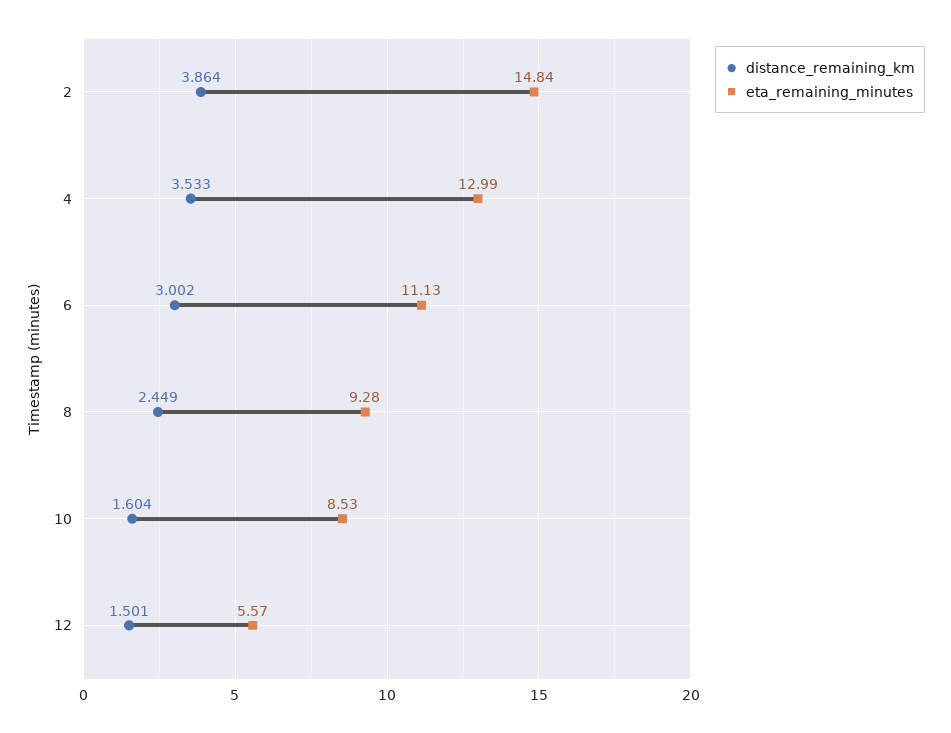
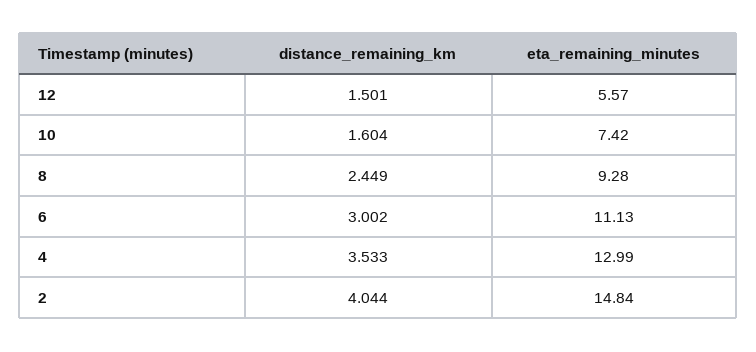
distance_remaining_km, 2: 3.864 -> 4.044
eta_remaining_minutes, 10: 8.53 -> 7.42

